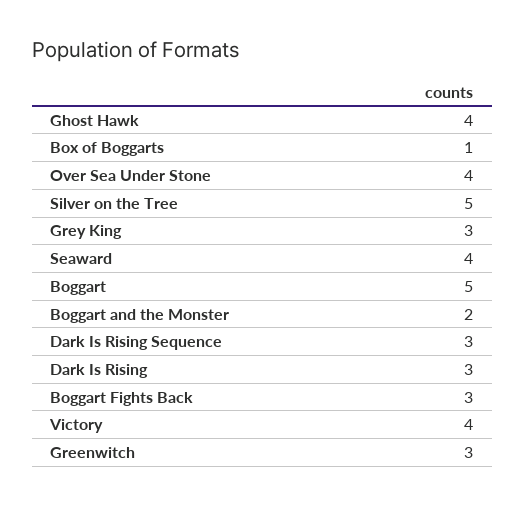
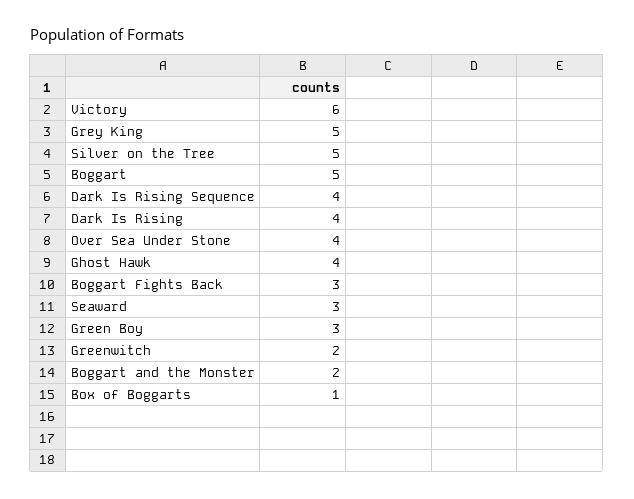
Grey King: 3 -> 5
Seaward: 4 -> 3
Dark Is Rising Sequence: 3 -> 4
Dark Is Rising: 3 -> 4
Victory: 4 -> 6
Greenwitch: 3 -> 2
Green Boy: none -> 3

